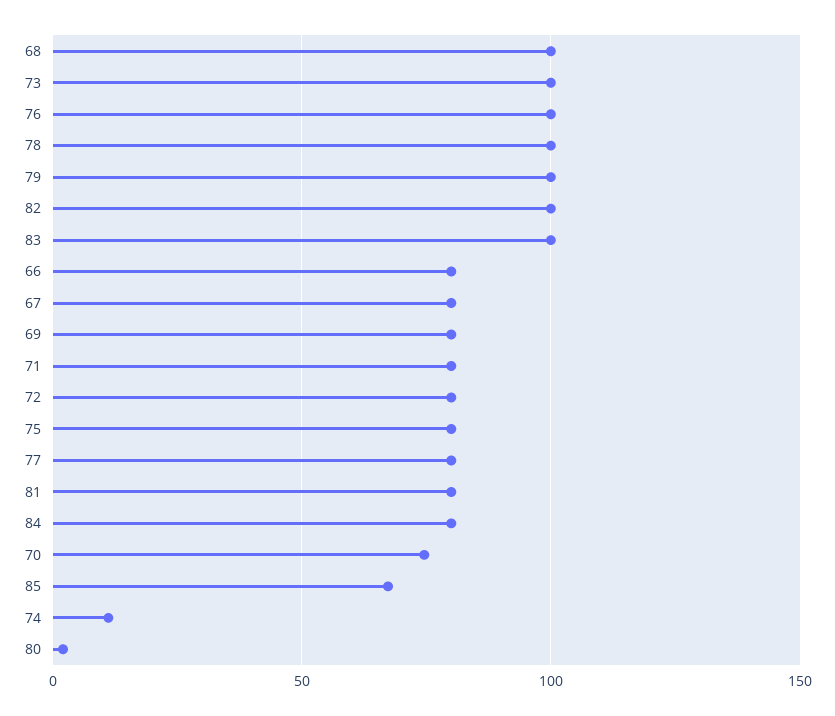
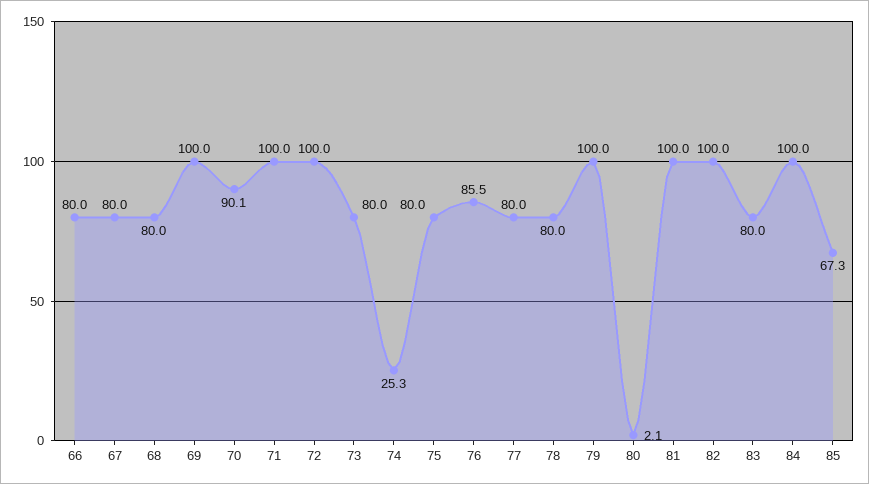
68: 100 -> 80
73: 100 -> 80
76: 100 -> 85.5
78: 100 -> 80
83: 100 -> 80
69: 80 -> 100
71: 80 -> 100
72: 80 -> 100
81: 80 -> 100
84: 80 -> 100
70: 75 -> 90.1
74: 10 -> 25.3

